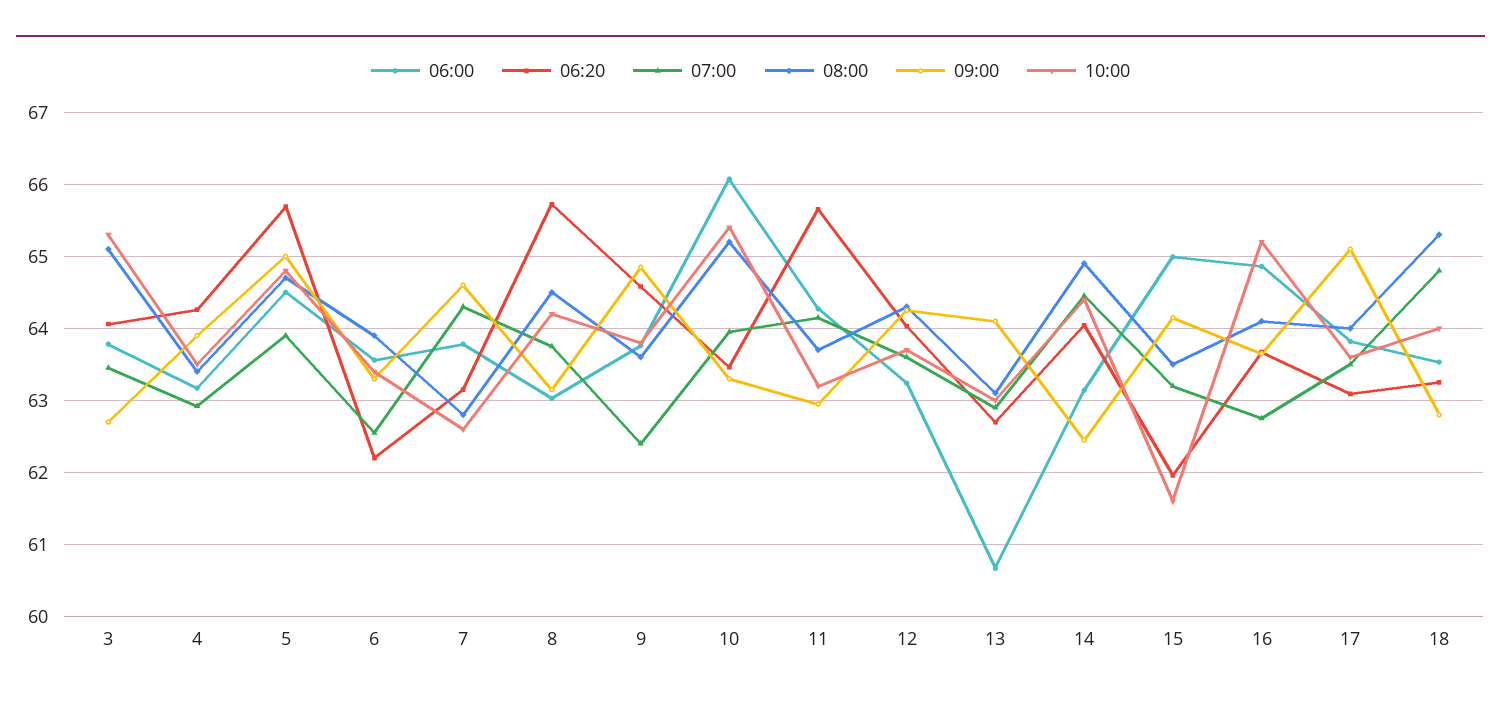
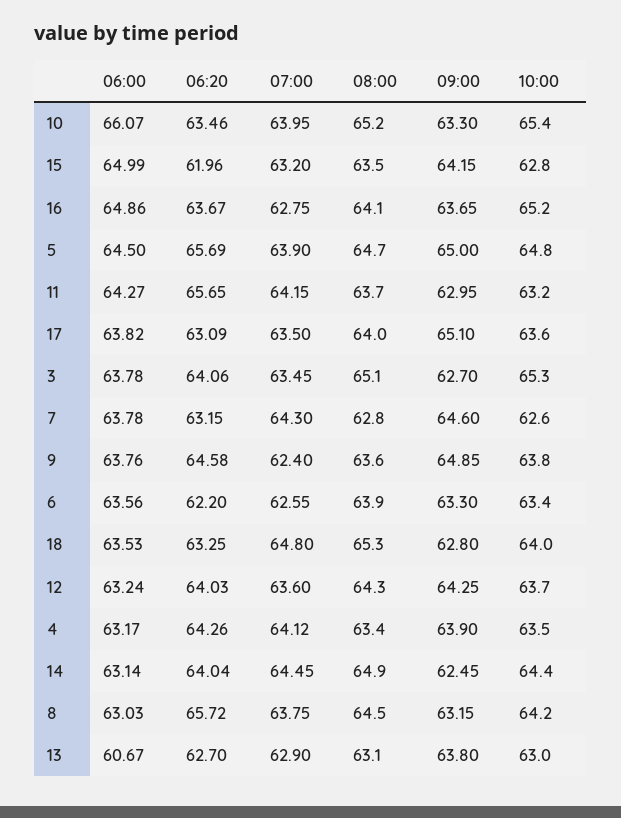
07:00, 4: 62.9 -> 64.12
09:00, 13: 64.1 -> 63.8
10:00, 15: 61.6 -> 62.8

